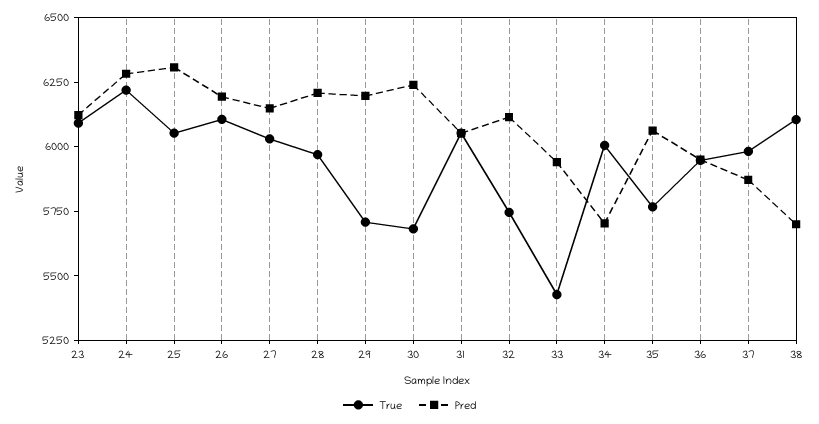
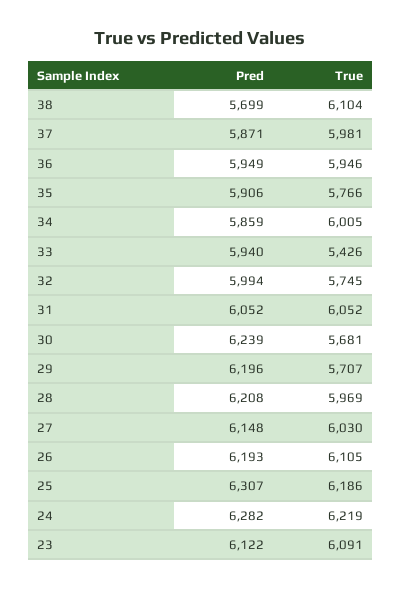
True, 25: 6050 -> 6186
Pred, 32: 6100 -> 5994
Pred, 34: 5700 -> 5859
Pred, 35: 6050 -> 5906

